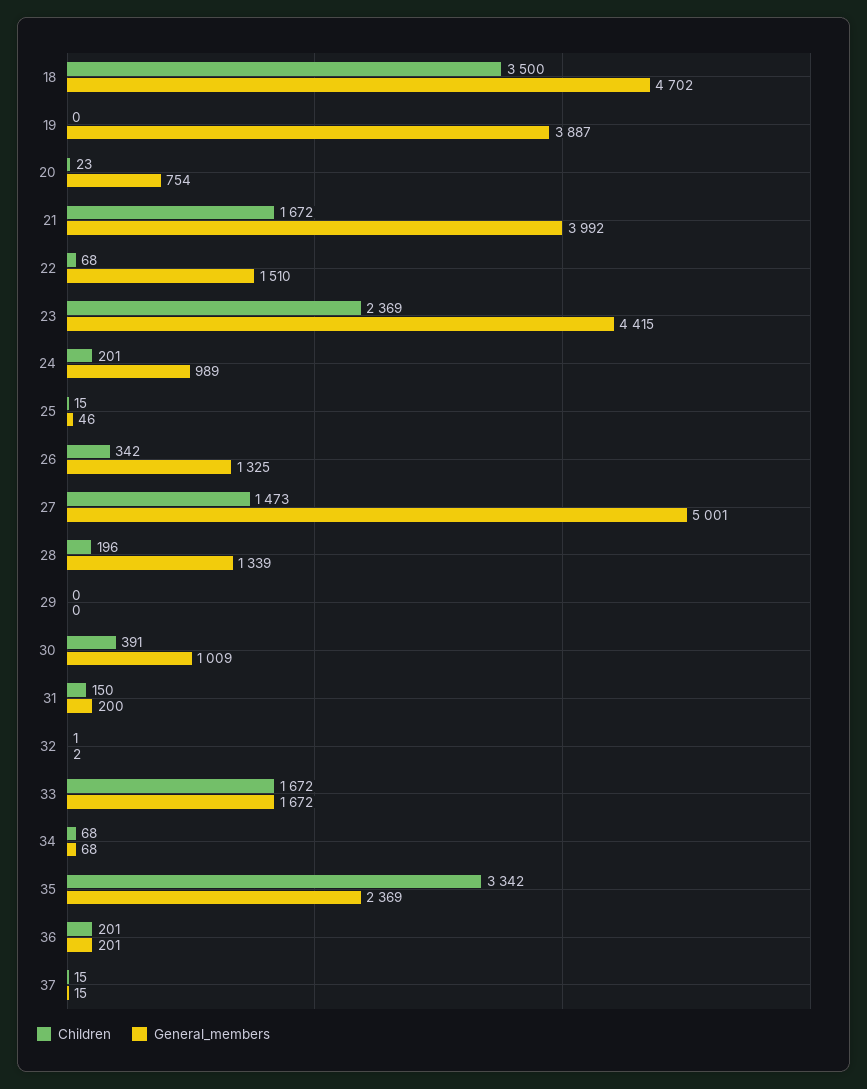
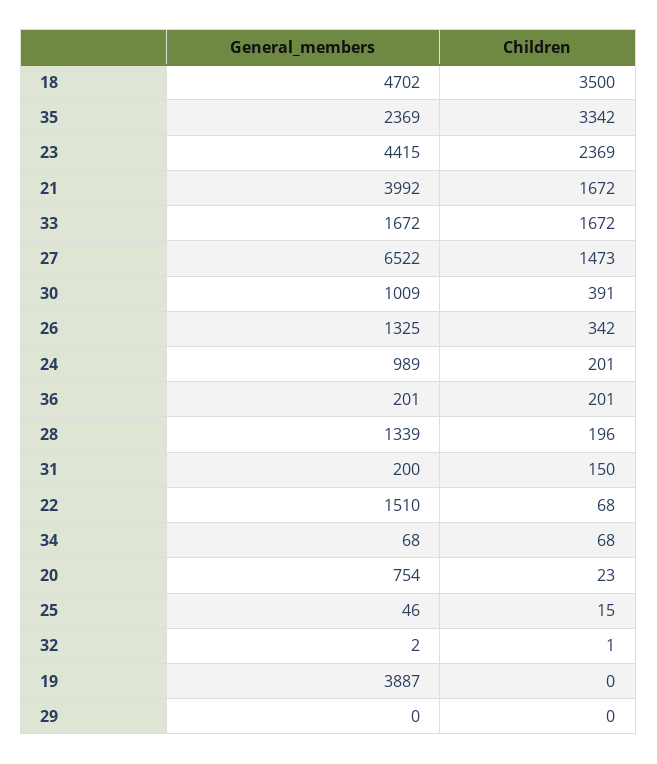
General_members, 27: 5001 -> 6522
Children, 37: 15 -> none
General_members, 37: 15 -> none

